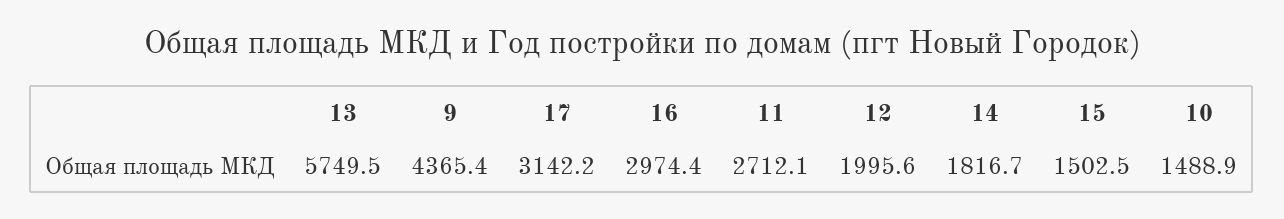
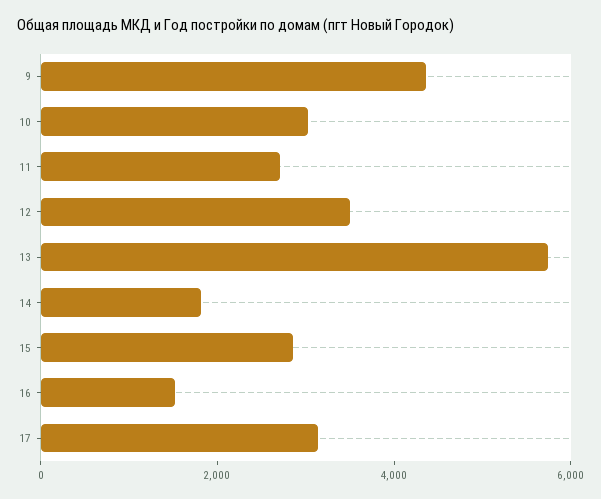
16: 2974.4 -> 1500
12: 1995.6 -> 3500
15: 1502.5 -> 3000
10: 1488.9 -> 3000

